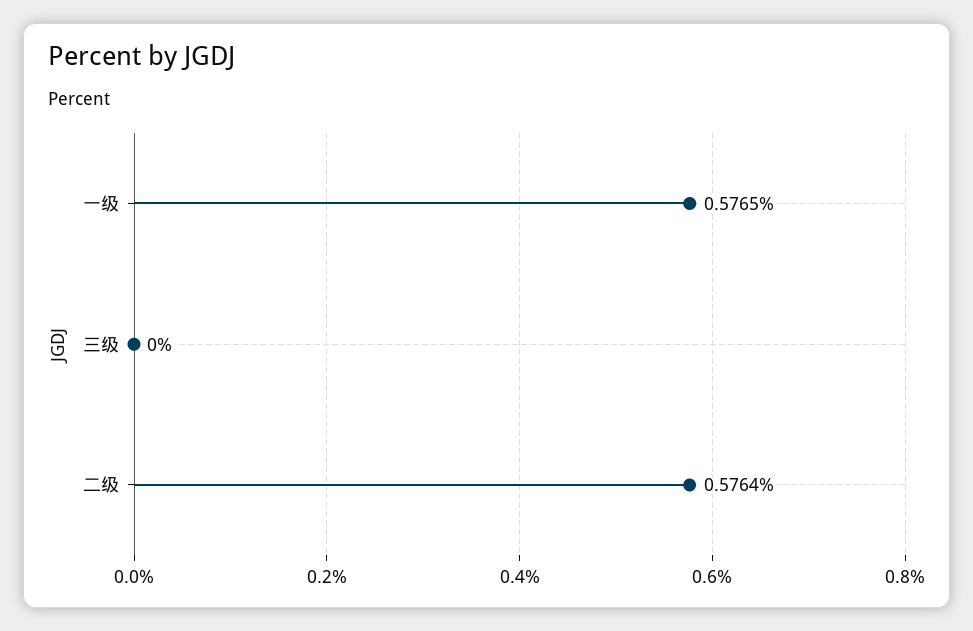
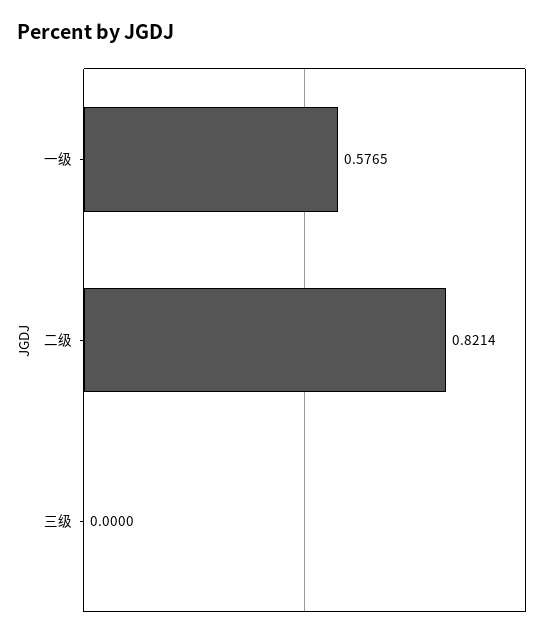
二级: 0.5764 -> 0.8214

